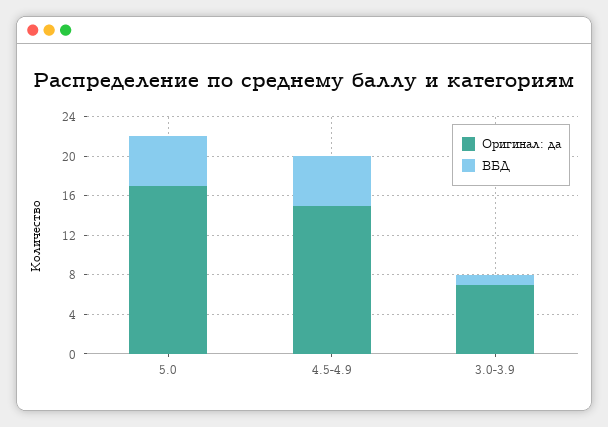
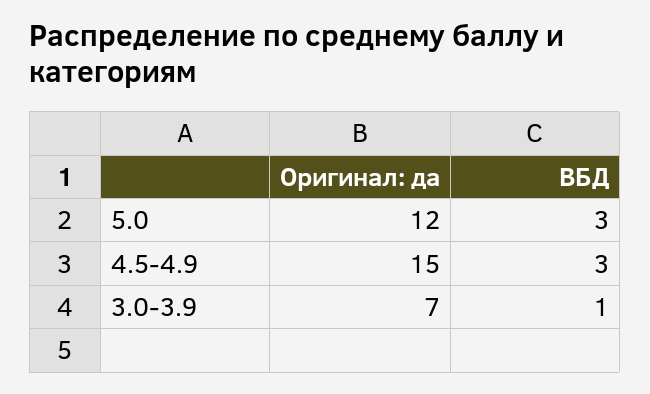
Оригинал: да, 5.0: 17 -> 12
ВБД, 5.0: 5 -> 3
ВБД, 4.5-4.9: 5 -> 3

